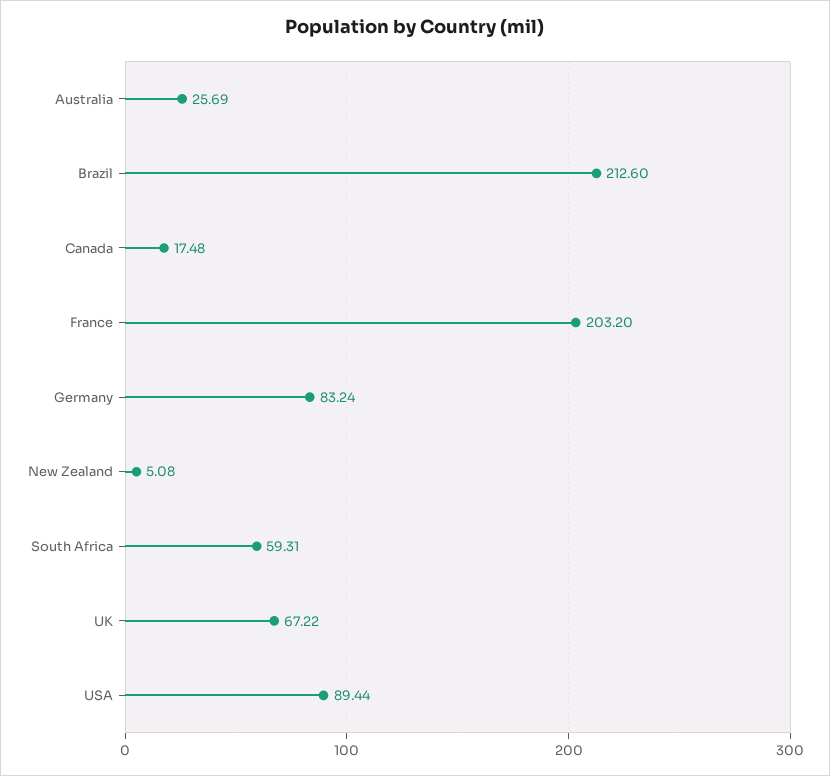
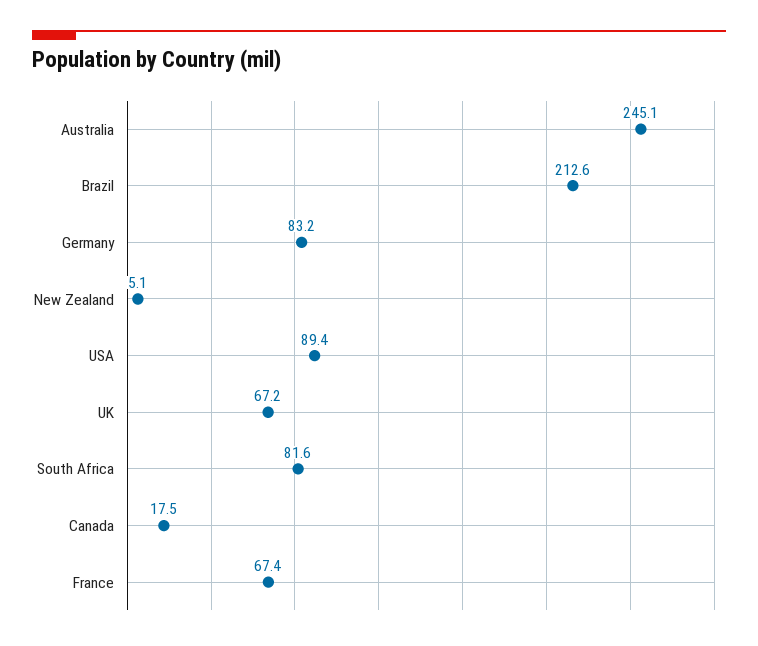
Australia: 25.69 -> 245.1
France: 203.2 -> 67.4
South Africa: 59.31 -> 81.6

